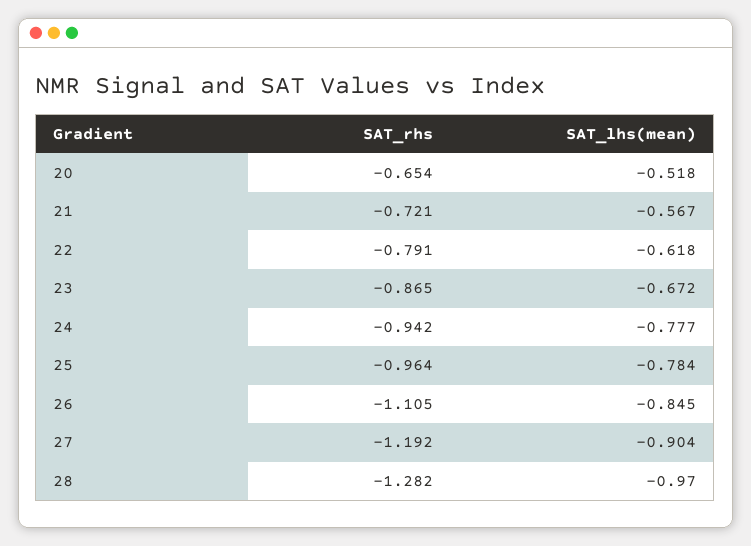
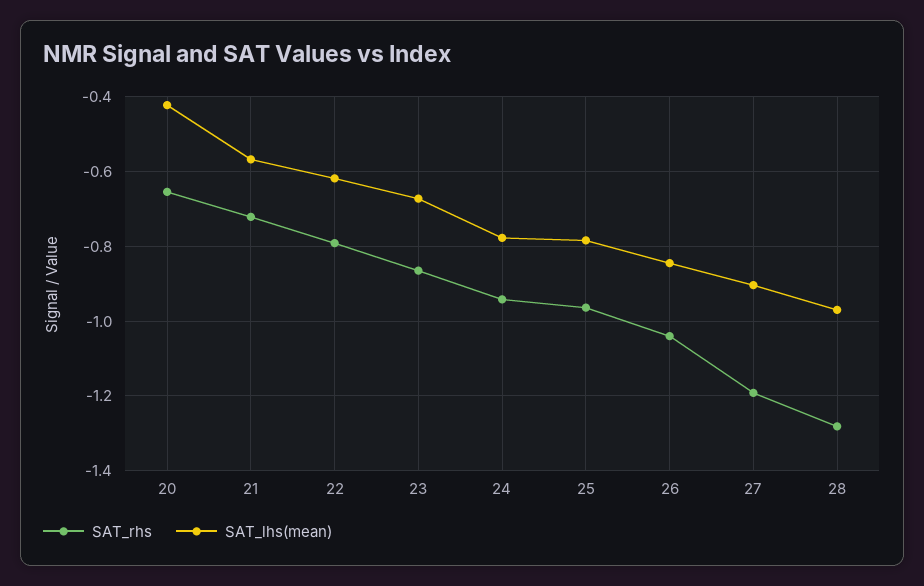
SAT_lhs(mean), 20: -0.518 -> -0.42
SAT_rhs, 26: -1.105 -> -1.04

